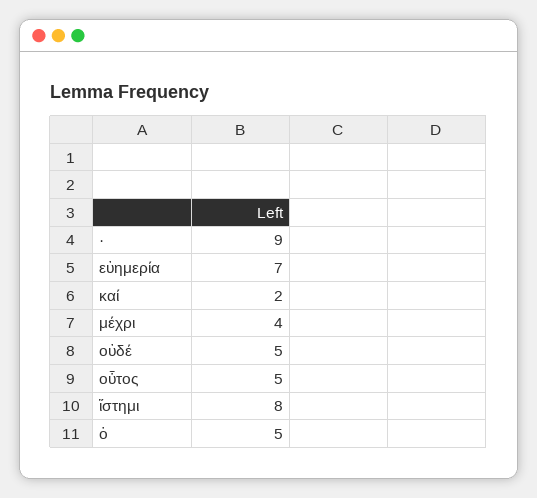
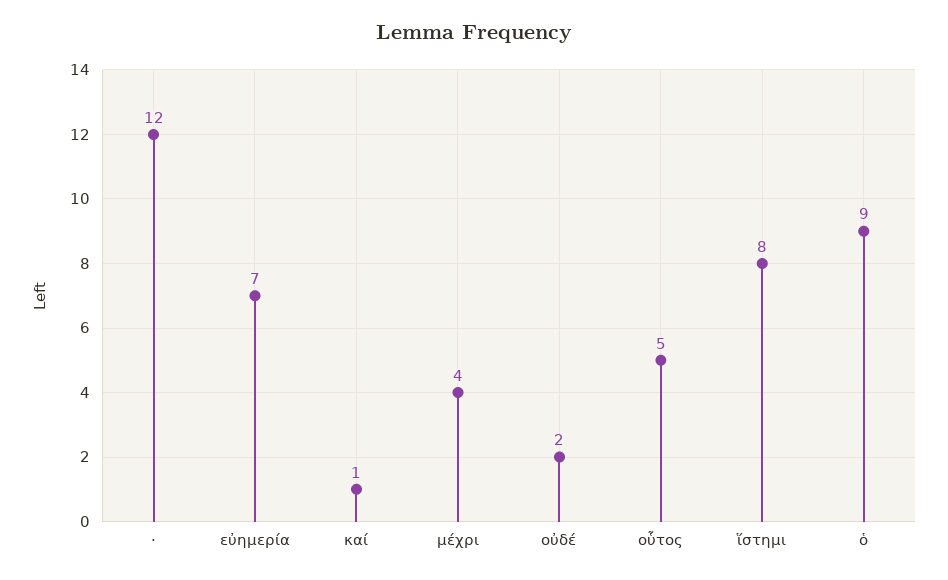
·: 9 -> 12
καί: 2 -> 1
οὐδέ: 5 -> 2
ὁ: 5 -> 9

